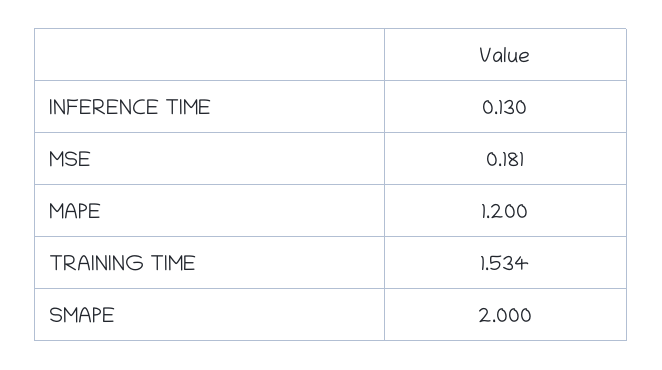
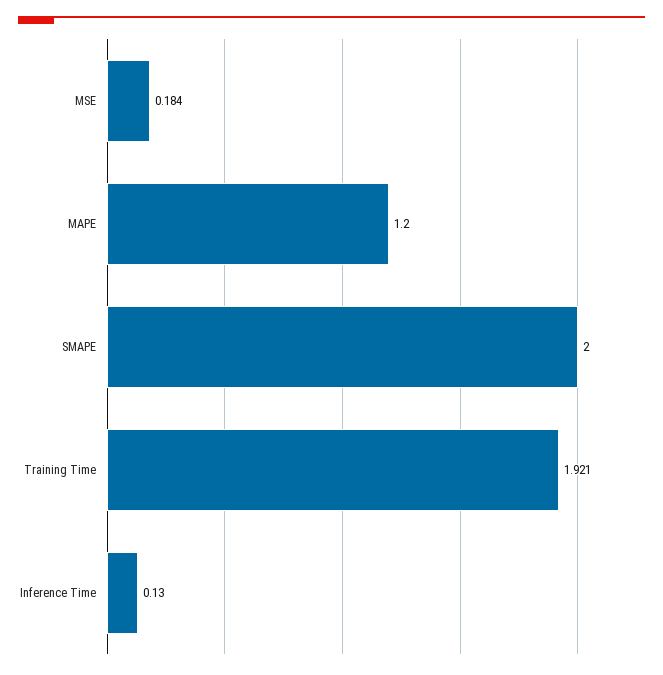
MSE: 0.181 -> 0.184
TRAINING TIME: 1.534 -> 1.921

